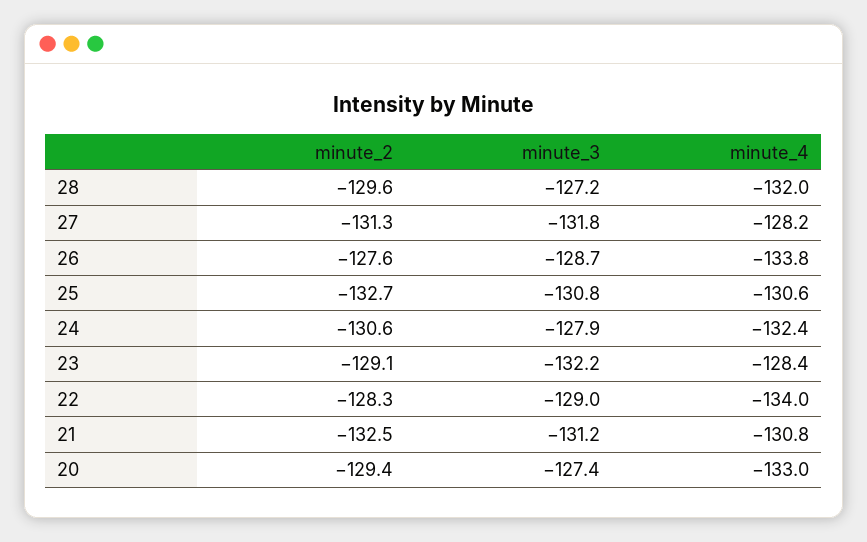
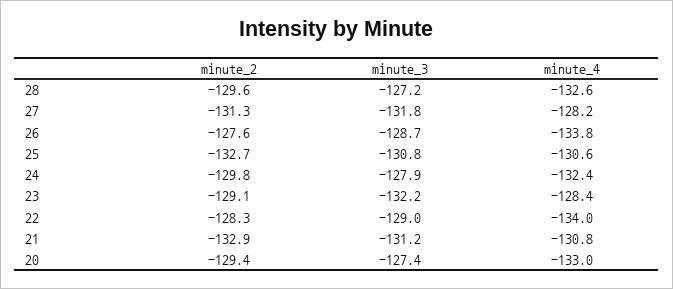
minute_4, 28: -132 -> -132.6
minute_2, 24: -130.6 -> -129.8
minute_2, 21: -132.5 -> -132.9

